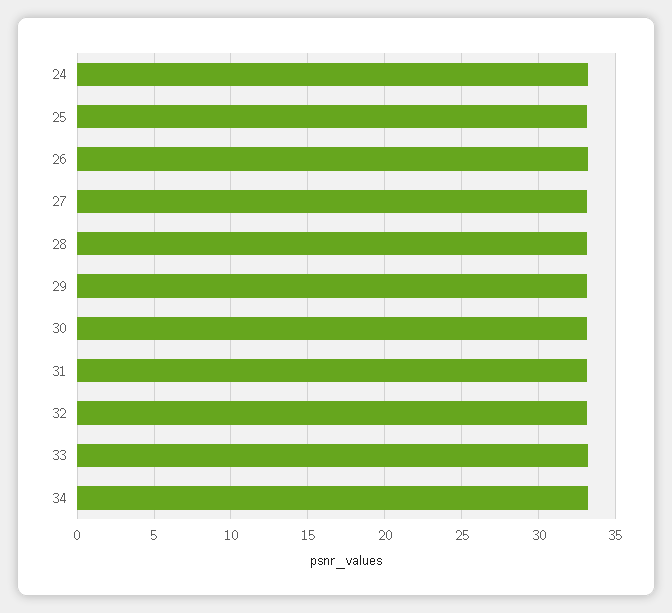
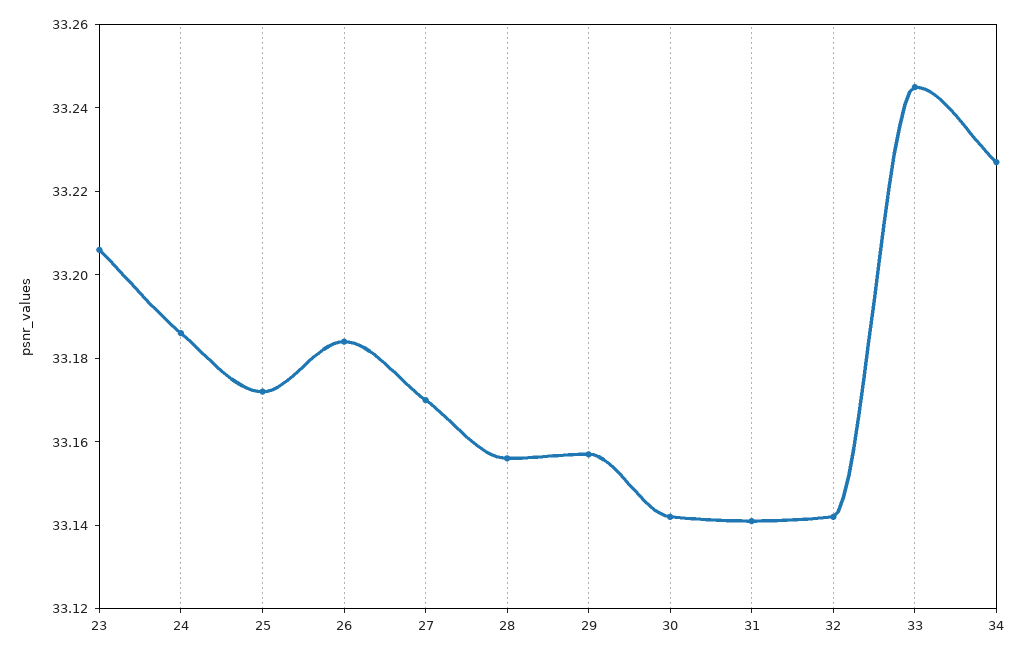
23: none -> 33.205

